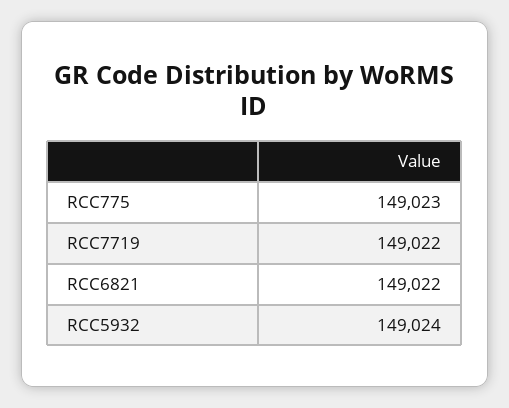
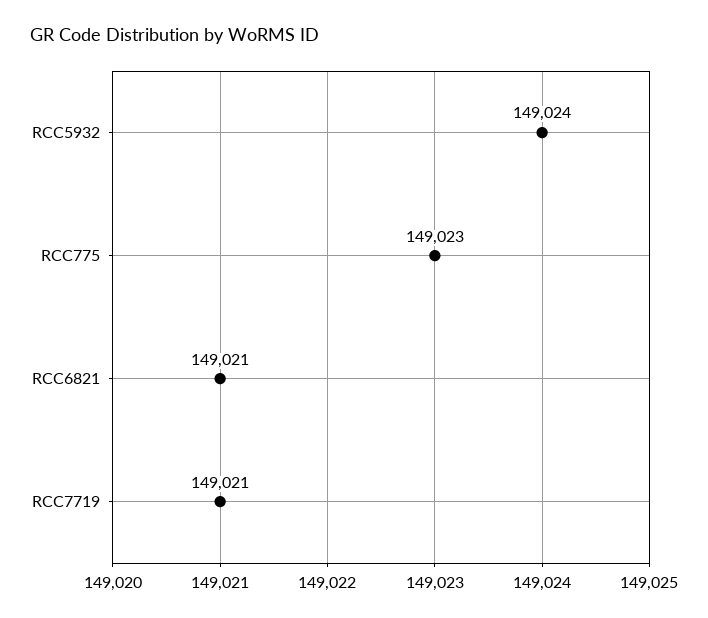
RCC7719: 149022 -> 149021
RCC6821: 149022 -> 149021

